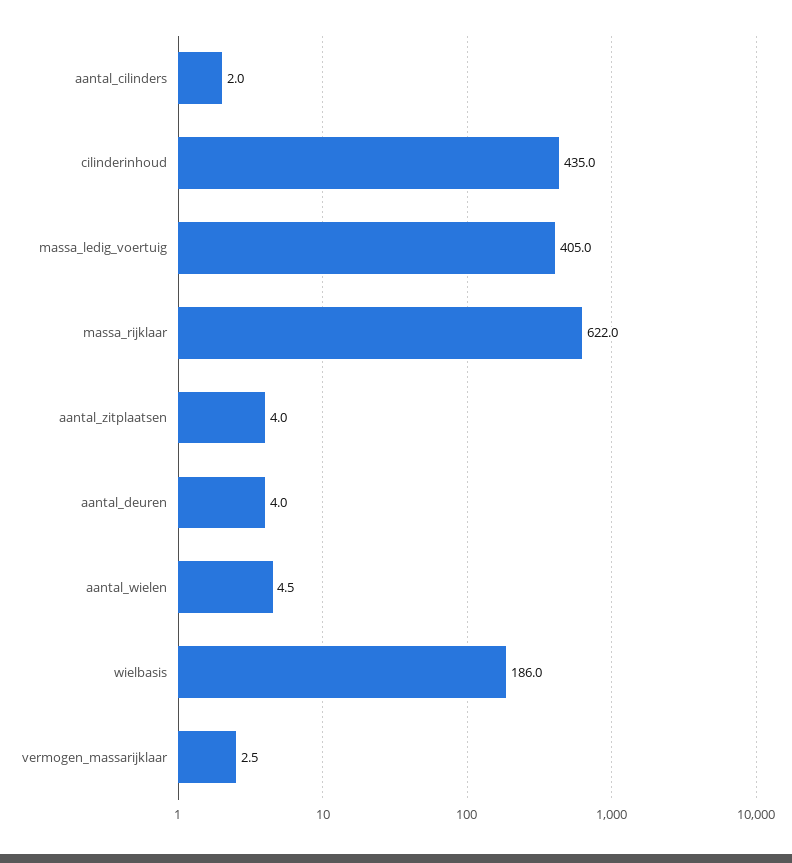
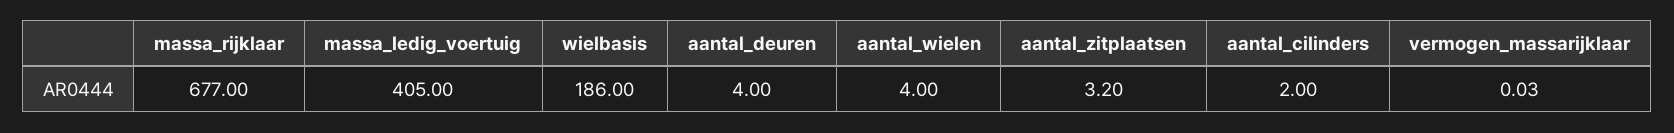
cilinderinhoud: 435 -> none
massa_rijklaar: 622 -> 677
aantal_zitplaatsen: 4 -> 3.2
aantal_wielen: 4.5 -> 4
vermogen_massarijklaar: 2.5 -> 0.03

